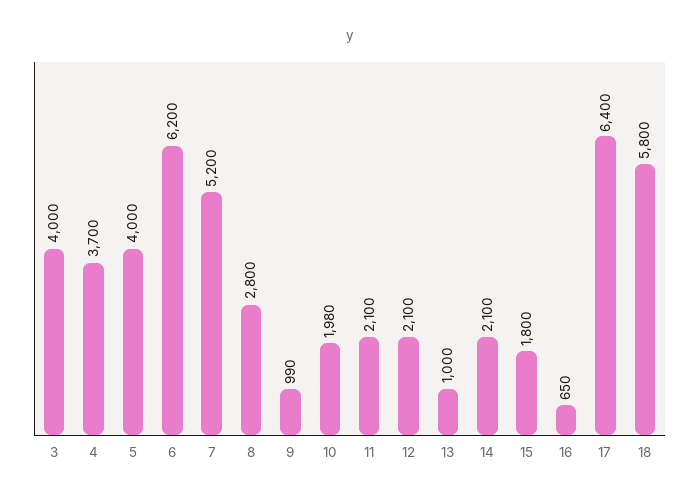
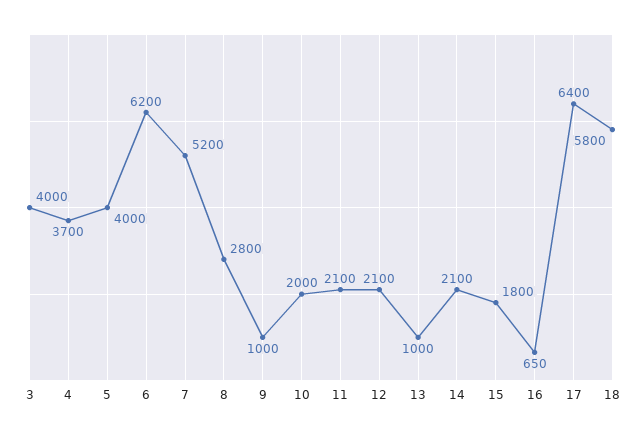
9: 990 -> 1000
10: 1980 -> 2000

